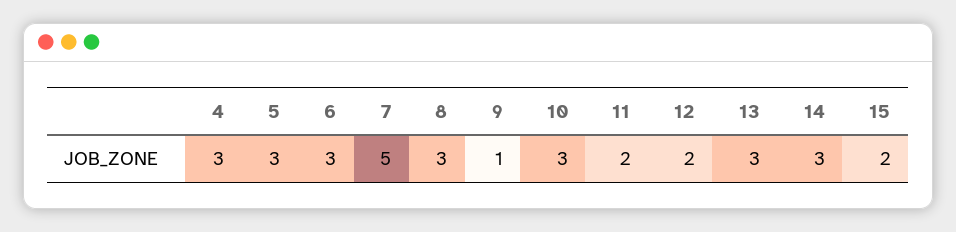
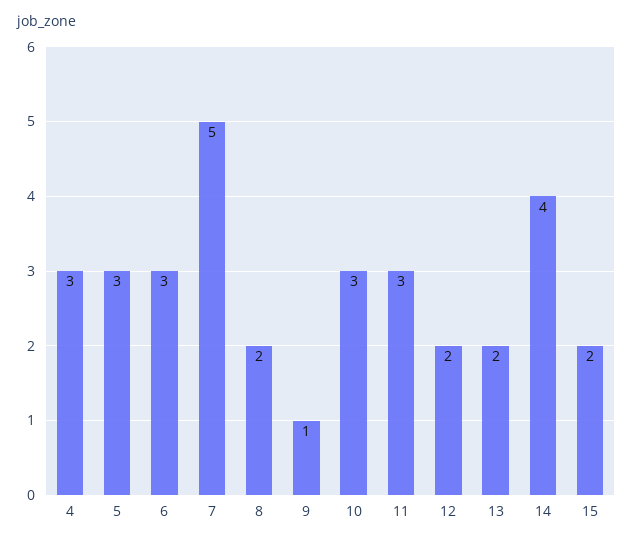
8: 3 -> 2
11: 2 -> 3
13: 3 -> 2
14: 3 -> 4

